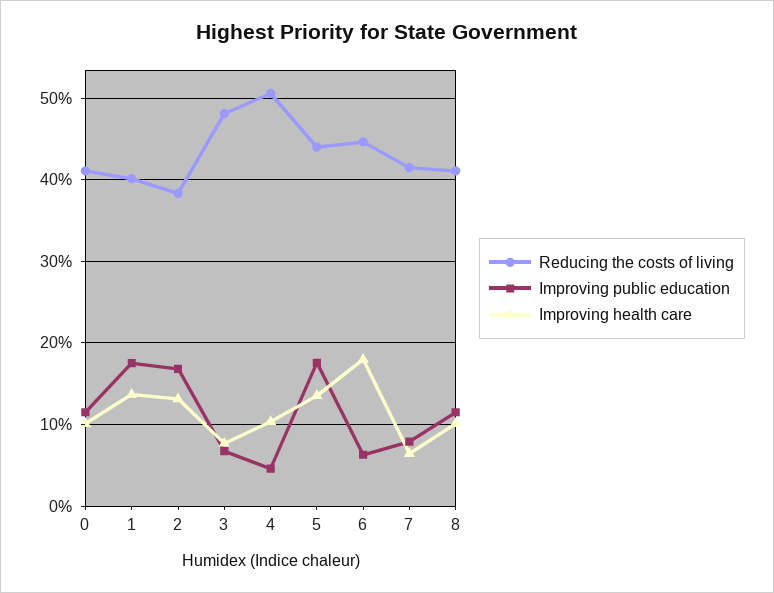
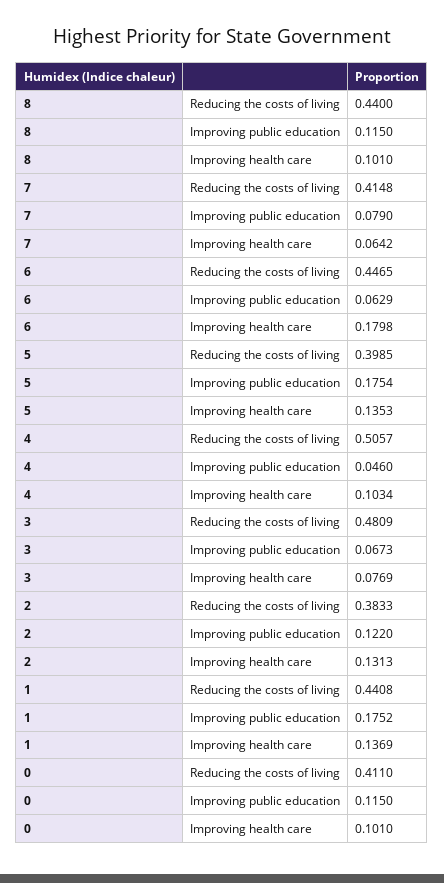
Reducing the costs of living, 1: 0.4 -> 0.4408
Improving public education, 2: 0.17 -> 0.122
Reducing the costs of living, 5: 0.44 -> 0.3985
Reducing the costs of living, 8: 0.41 -> 0.44

